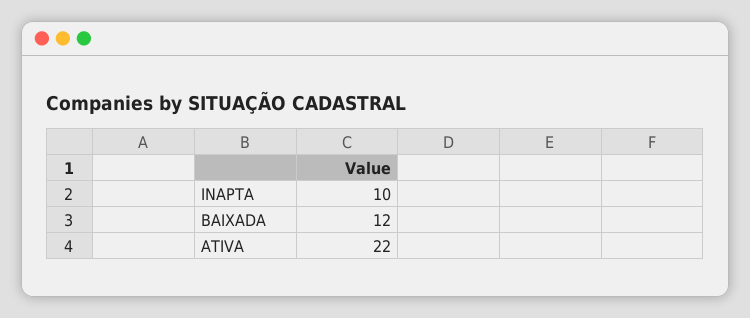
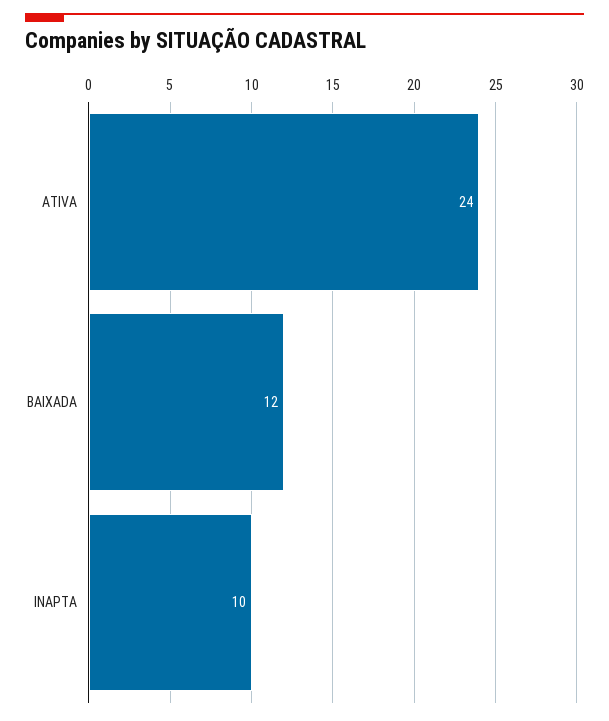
ATIVA: 22 -> 24

